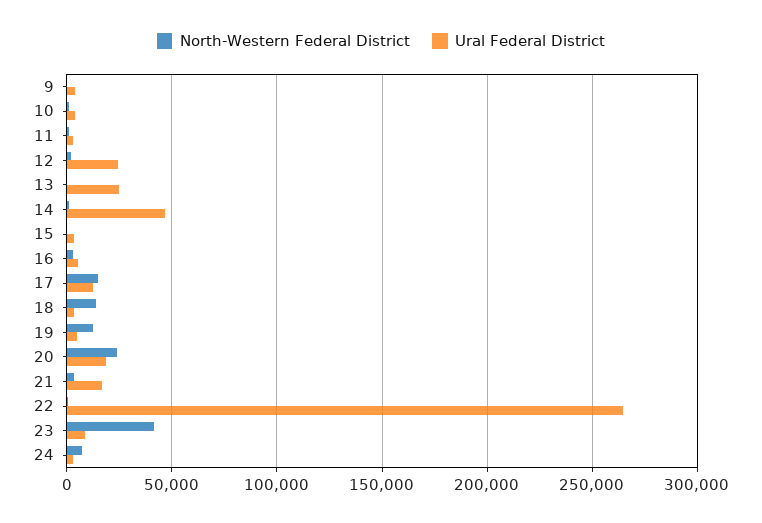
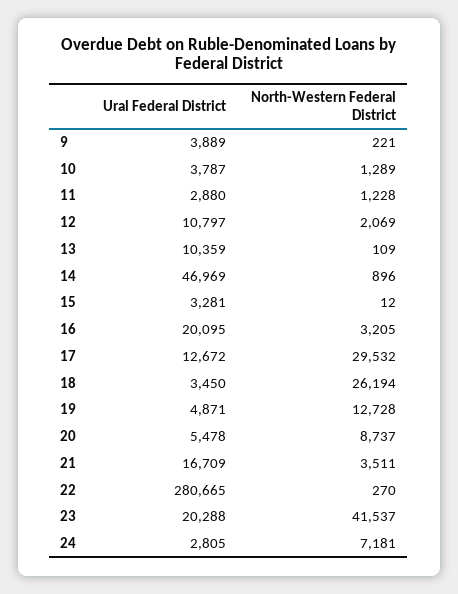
Ural Federal District, 12: 25000 -> 10797
Ural Federal District, 13: 25000 -> 10359
Ural Federal District, 16: 5000 -> 20095
North-Western Federal District, 17: 15000 -> 29532
North-Western Federal District, 18: 15000 -> 26194
North-Western Federal District, 20: 25000 -> 8737
Ural Federal District, 20: 20000 -> 5478
Ural Federal District, 22: 265000 -> 280665
Ural Federal District, 23: 10000 -> 20288

